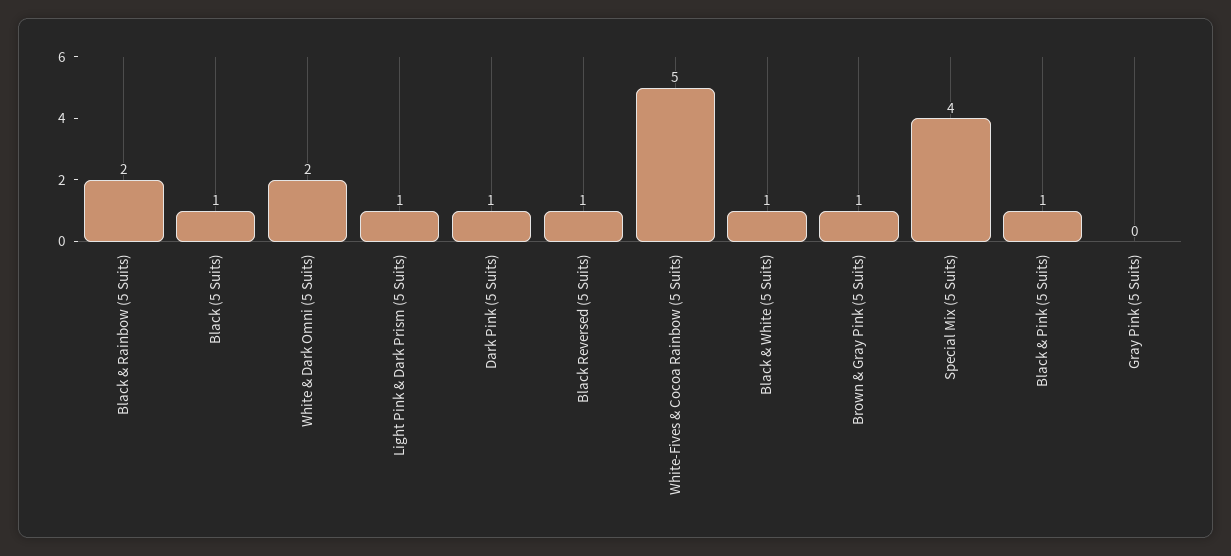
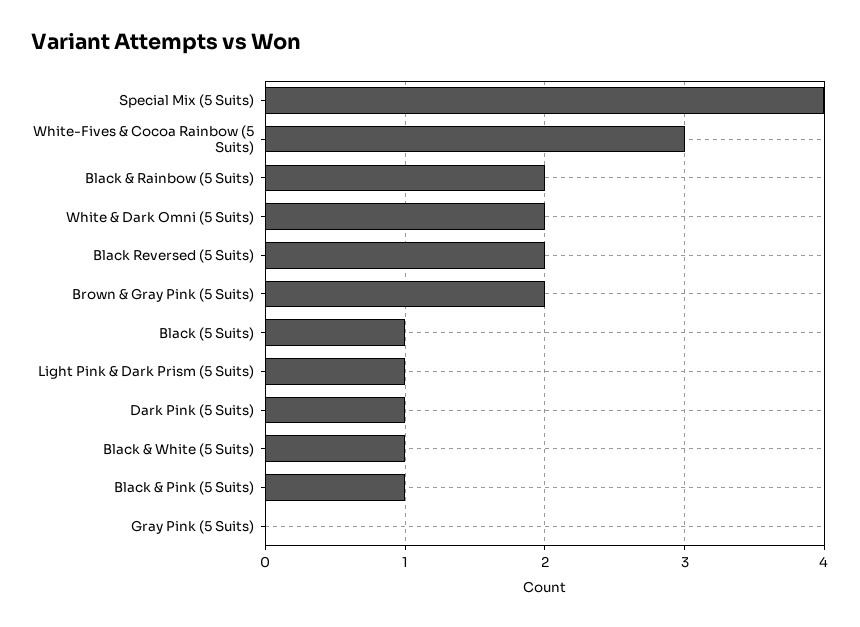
Black Reversed (5 Suits): 1 -> 2
White-Fives & Cocoa Rainbow (5 Suits): 5 -> 3
Brown & Gray Pink (5 Suits): 1 -> 2

